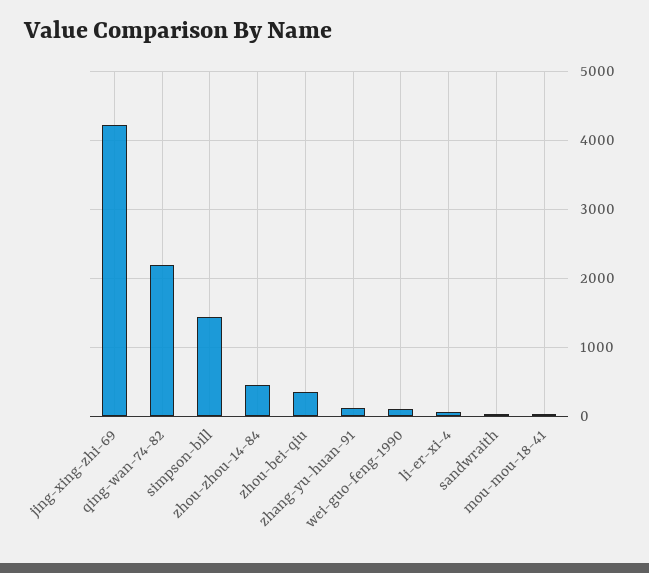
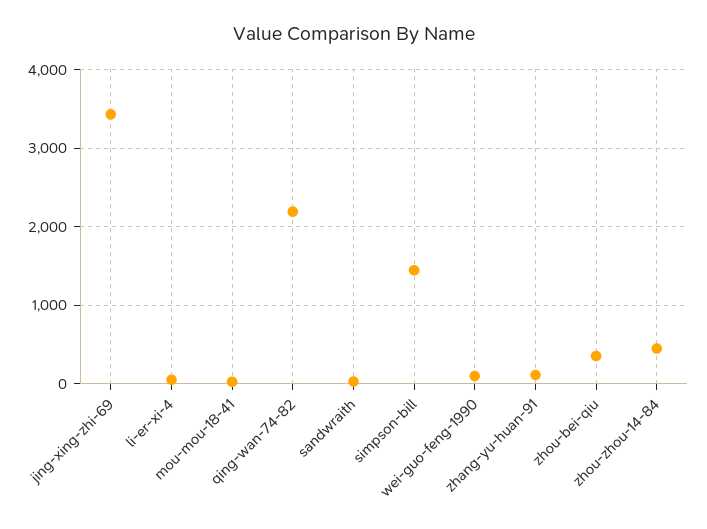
jing-xing-zhi-69: 4200 -> 3400

